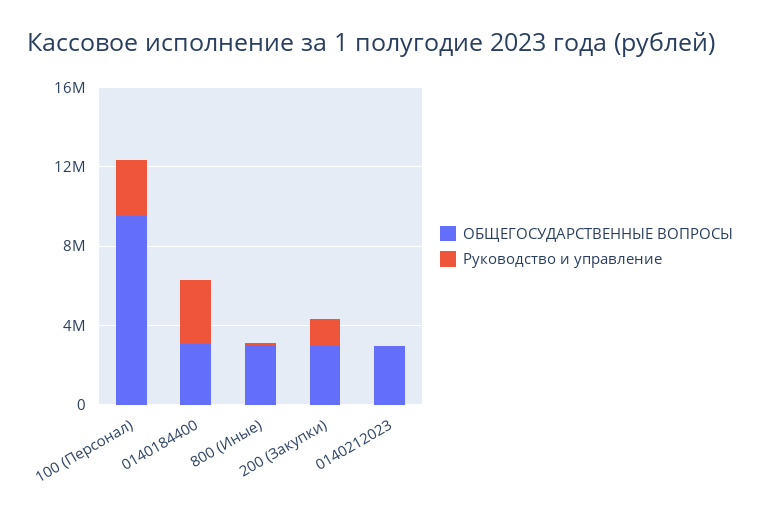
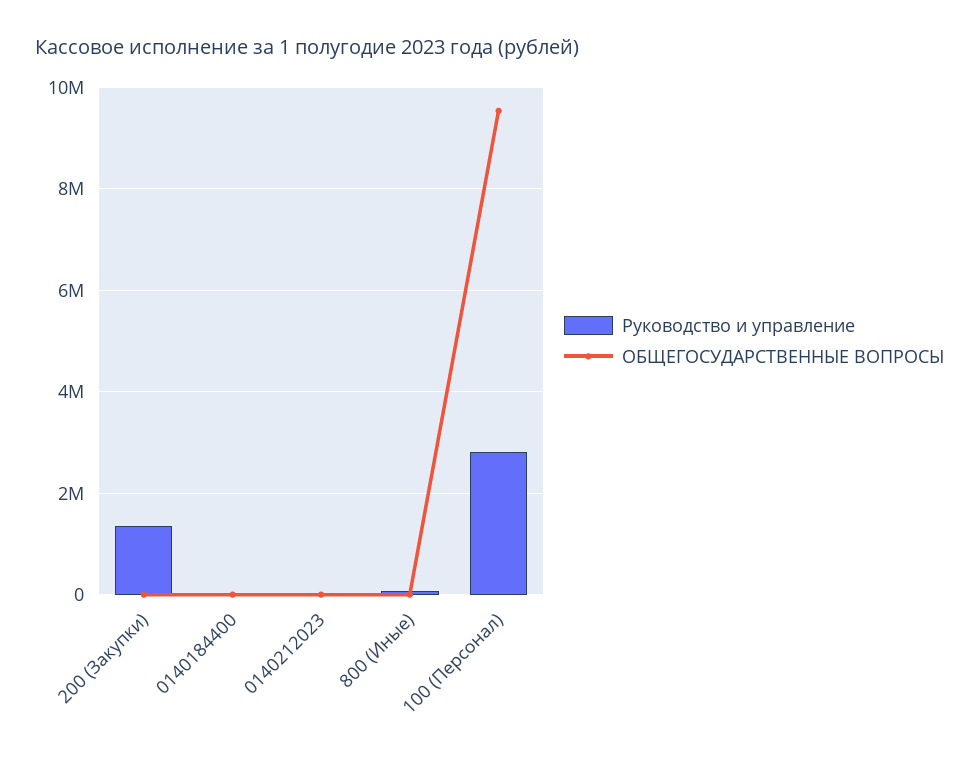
ОБЩЕГОСУДАРСТВЕННЫЕ ВОПРОСЫ, 0140184400: 3000000 -> 0
Руководство и управление, 0140184400: 3000000 -> 0
ОБЩЕГОСУДАРСТВЕННЫЕ ВОПРОСЫ, 800 (Иные): 3000000 -> 0
ОБЩЕГОСУДАРСТВЕННЫЕ ВОПРОСЫ, 200 (Закупки): 3000000 -> 0
ОБЩЕГОСУДАРСТВЕННЫЕ ВОПРОСЫ, 0140212023: 3000000 -> 0

